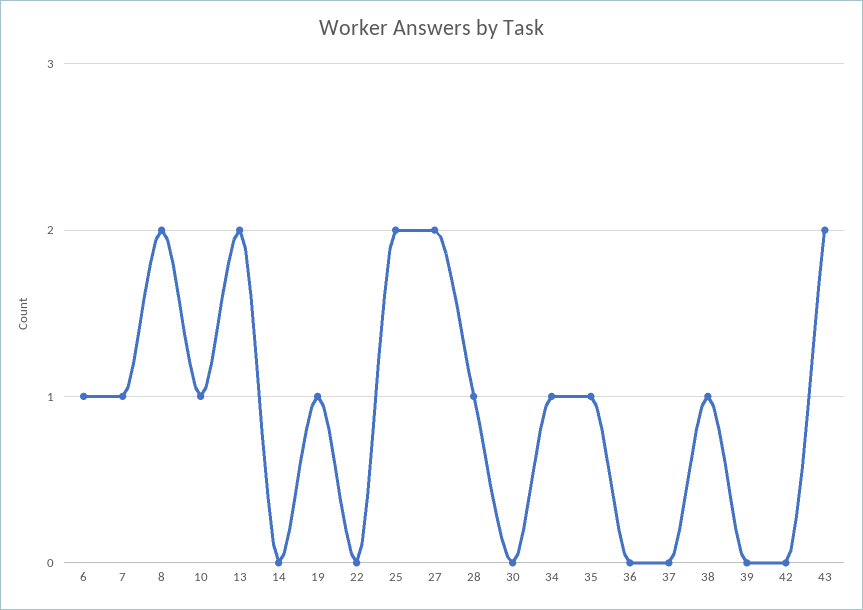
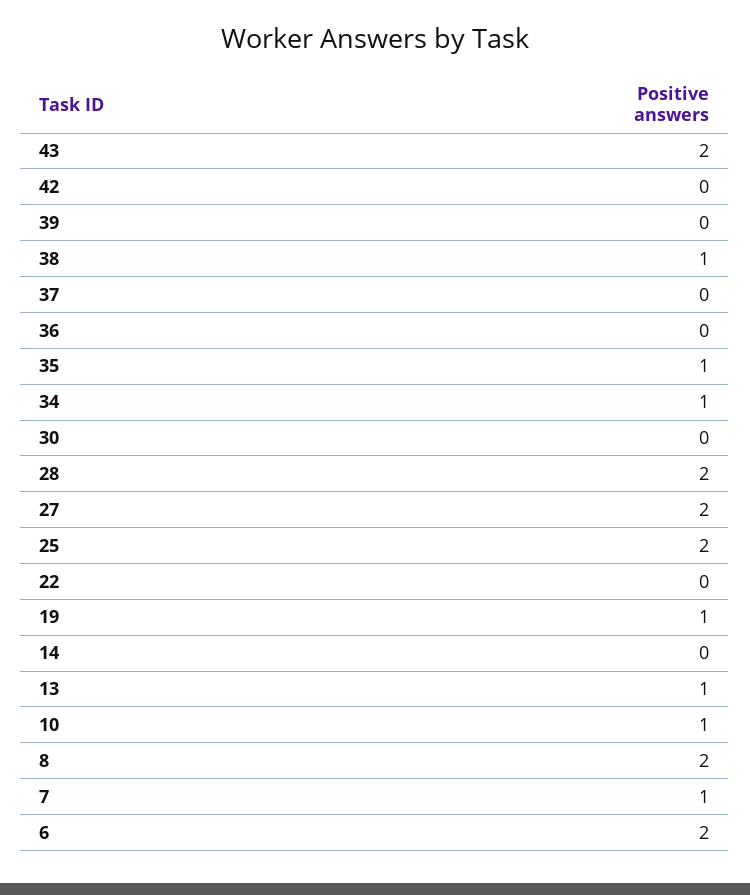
6: 1 -> 2
13: 2 -> 1
28: 1 -> 2

